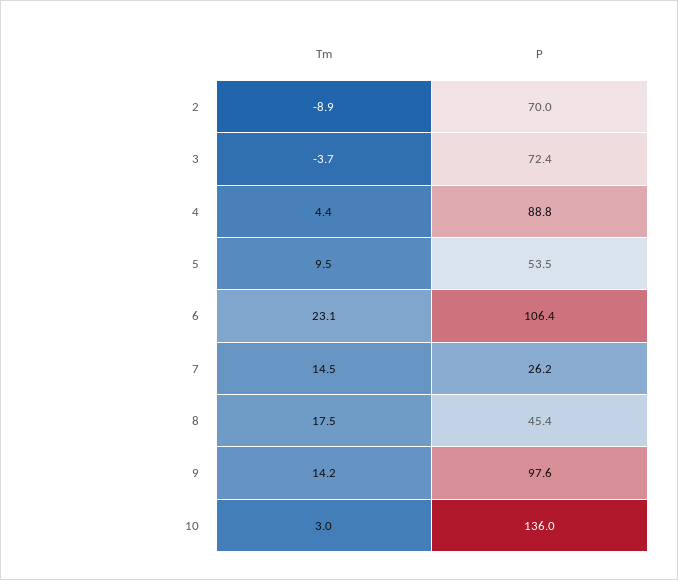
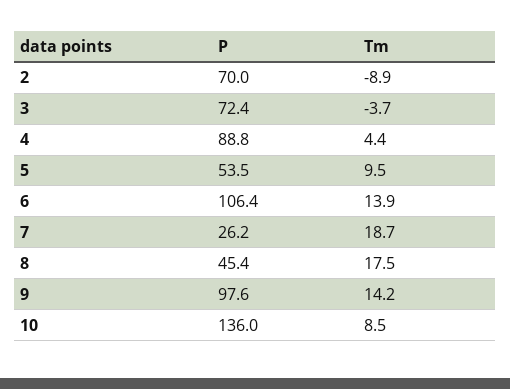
Tm, 6: 23.1 -> 13.9
Tm, 7: 14.5 -> 18.7
Tm, 10: 3 -> 8.5

